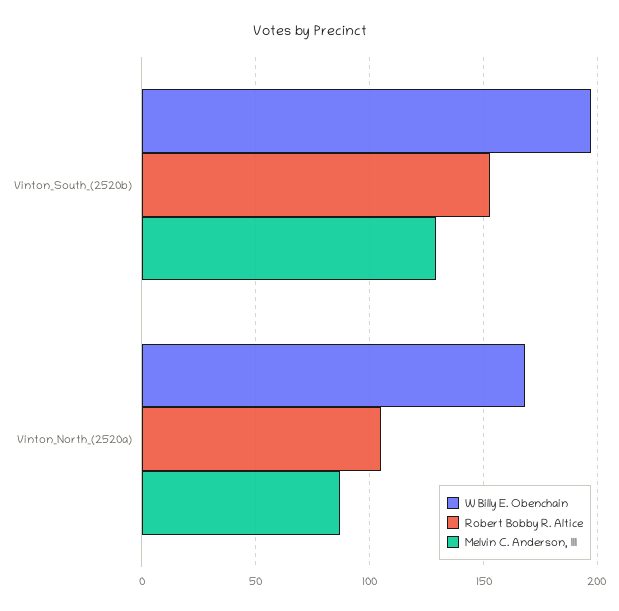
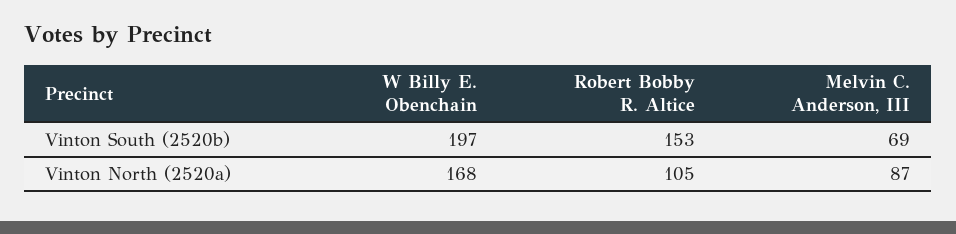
Melvin C. Anderson, III, Vinton_South_(2520b): 130 -> 69

